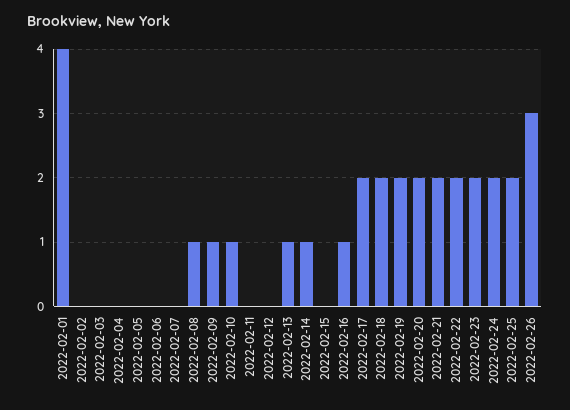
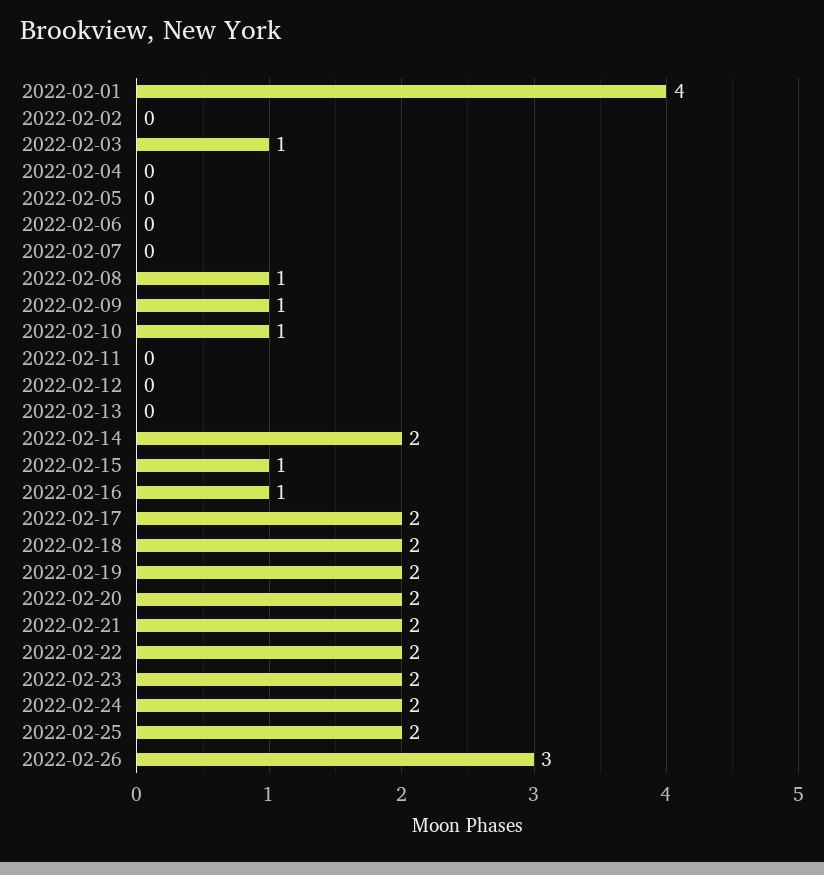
2022-02-03: 0 -> 1
2022-02-13: 1 -> 0
2022-02-14: 1 -> 2
2022-02-15: 0 -> 1

